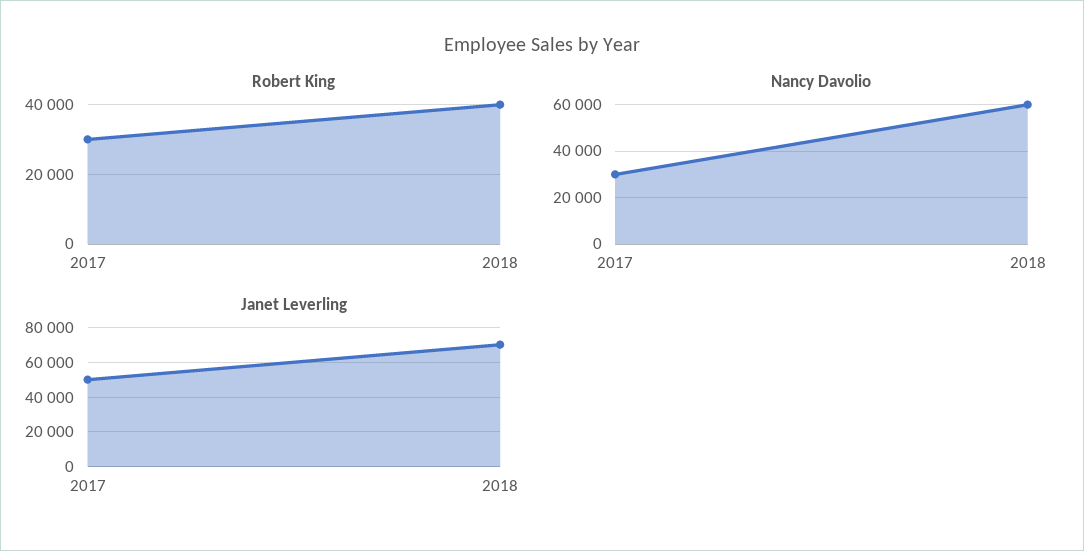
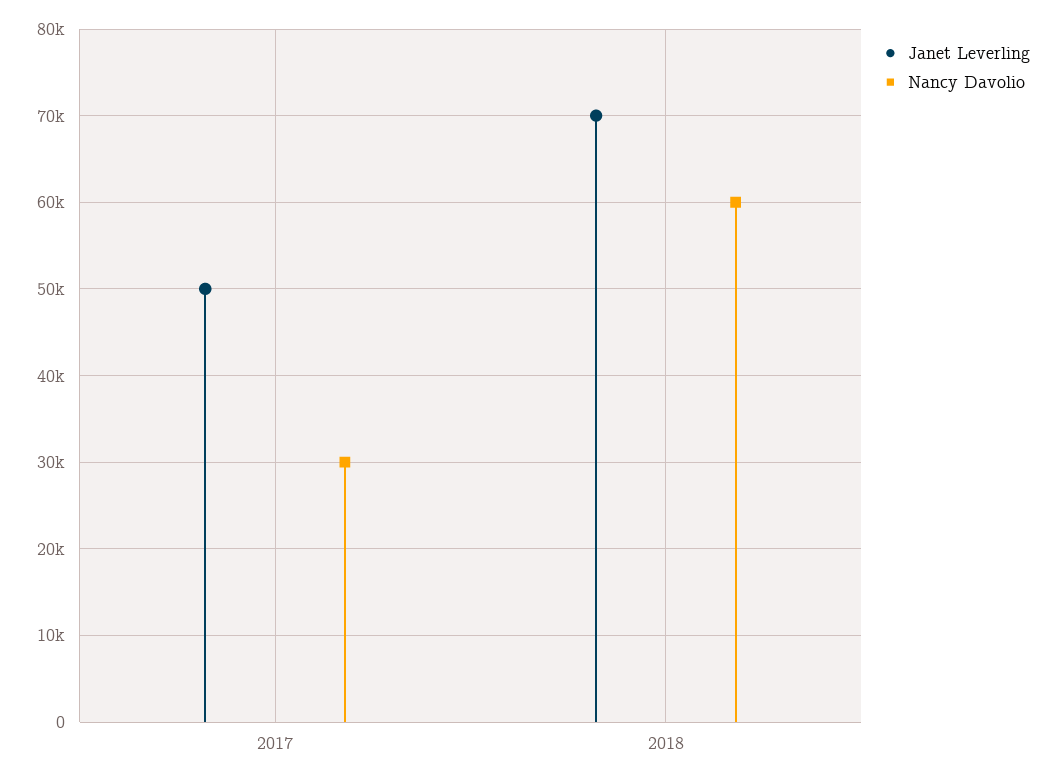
Robert King, 2017: 30000 -> none
Robert King, 2018: 40000 -> none

